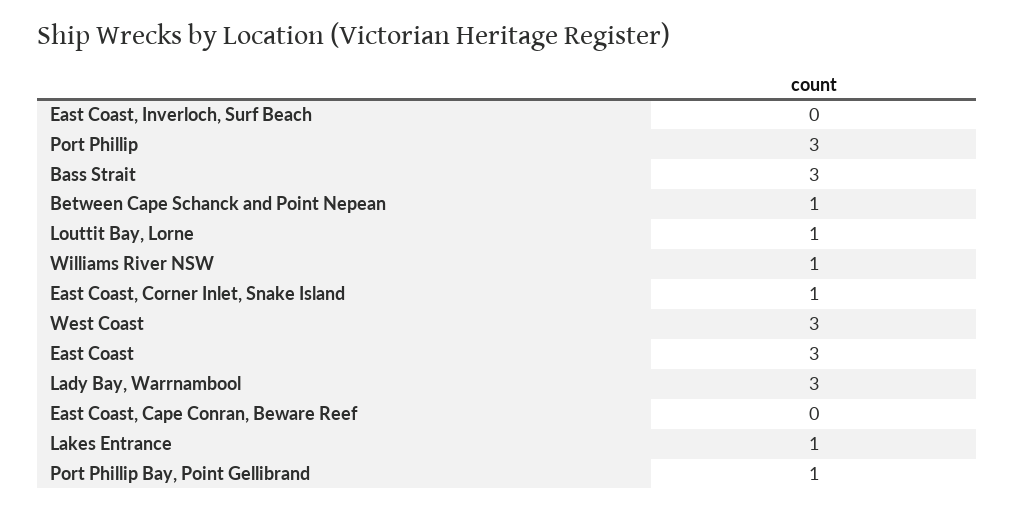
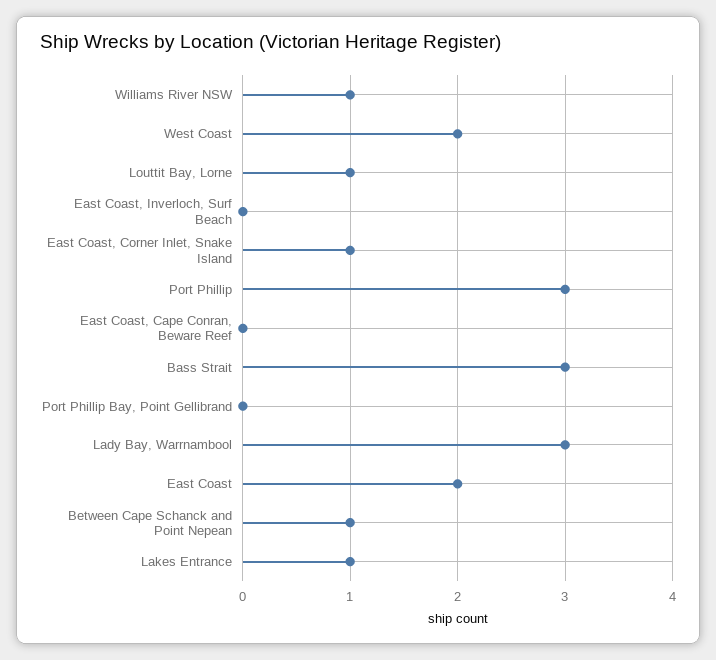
West Coast: 3 -> 2
East Coast: 3 -> 2
Port Phillip Bay, Point Gellibrand: 1 -> 0

